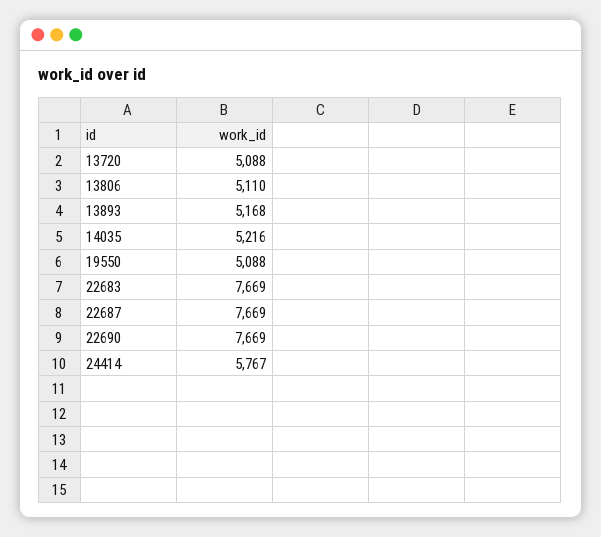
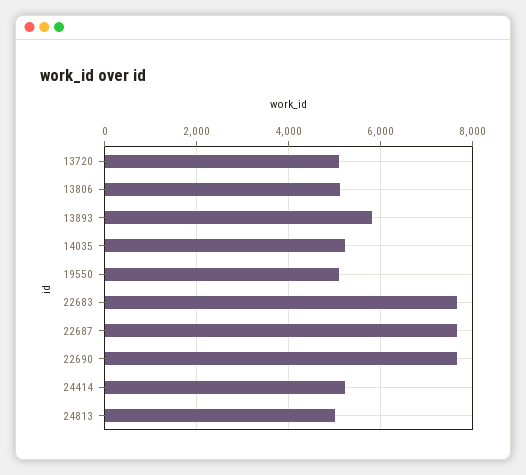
13893: 5168 -> 5800
24414: 5767 -> 5200
24813: none -> 5000

